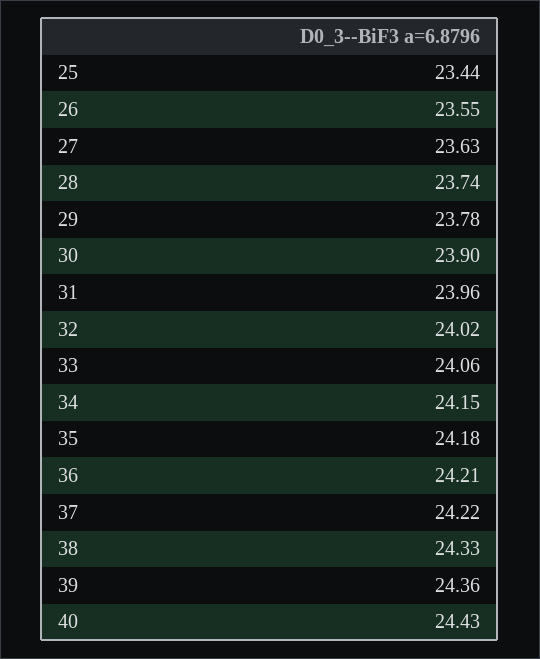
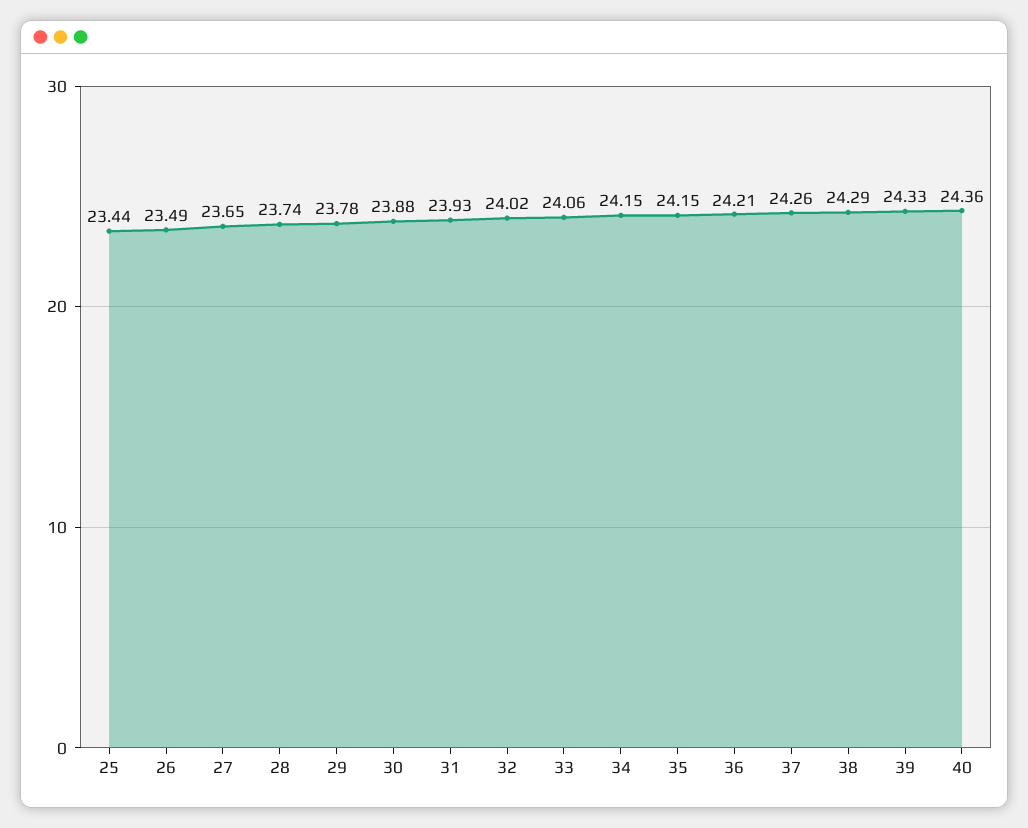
26: 23.55 -> 23.49
27: 23.63 -> 23.65
30: 23.9 -> 23.88
31: 23.96 -> 23.93
35: 24.18 -> 24.15
37: 24.22 -> 24.26
38: 24.33 -> 24.29
39: 24.36 -> 24.33
40: 24.43 -> 24.36

